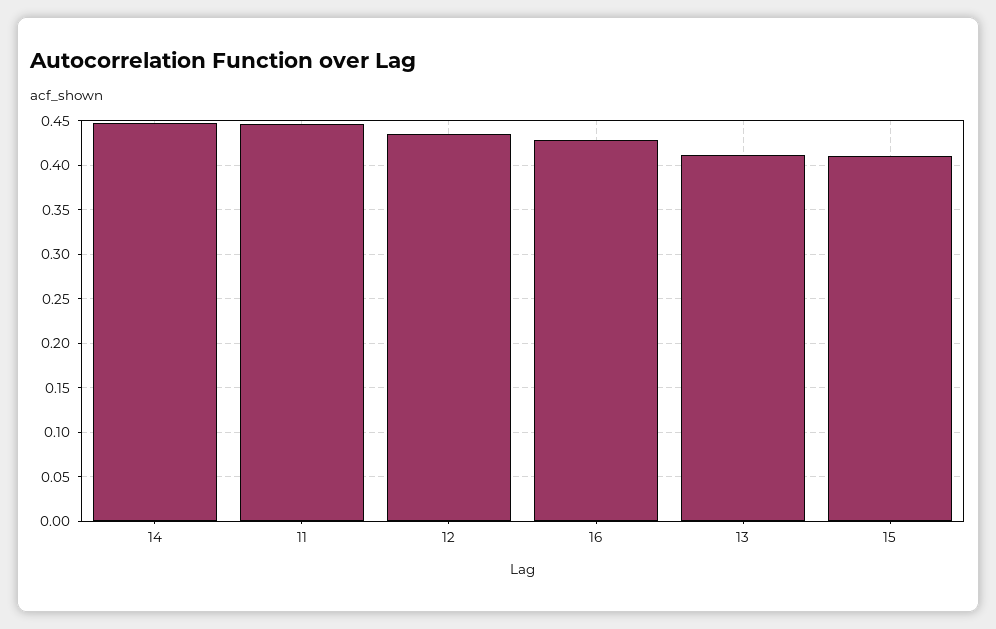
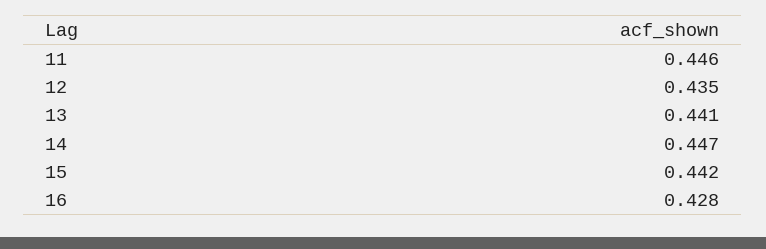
13: 0.41 -> 0.441
15: 0.41 -> 0.442

